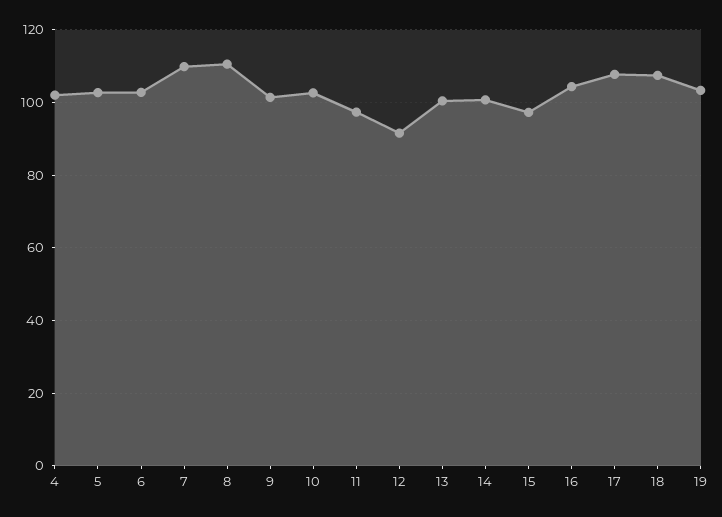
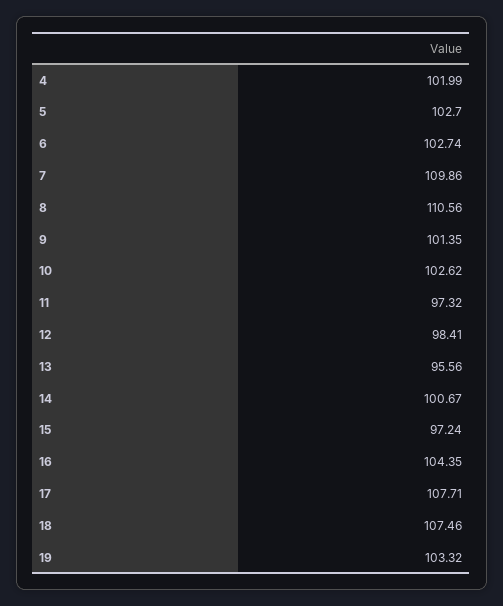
12: 92 -> 98.41
13: 100 -> 95.56

